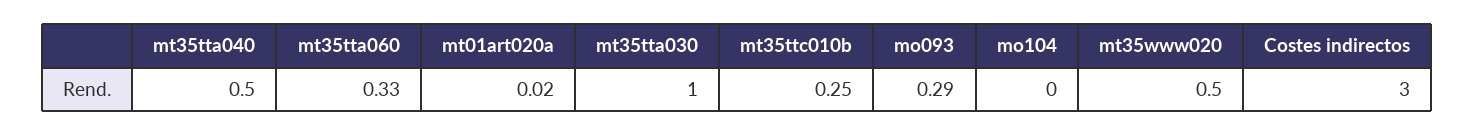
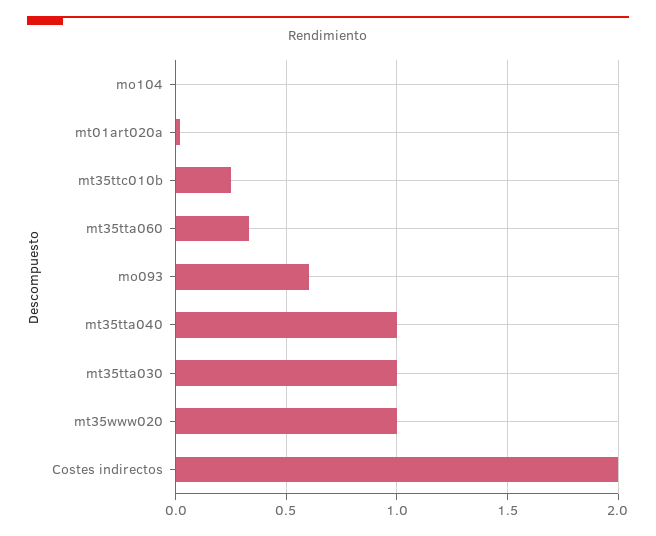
mt35tta040: 0.5 -> 1
mo093: 0.29 -> 0.6
mt35www020: 0.5 -> 1
Costes indirectos: 3 -> 2

